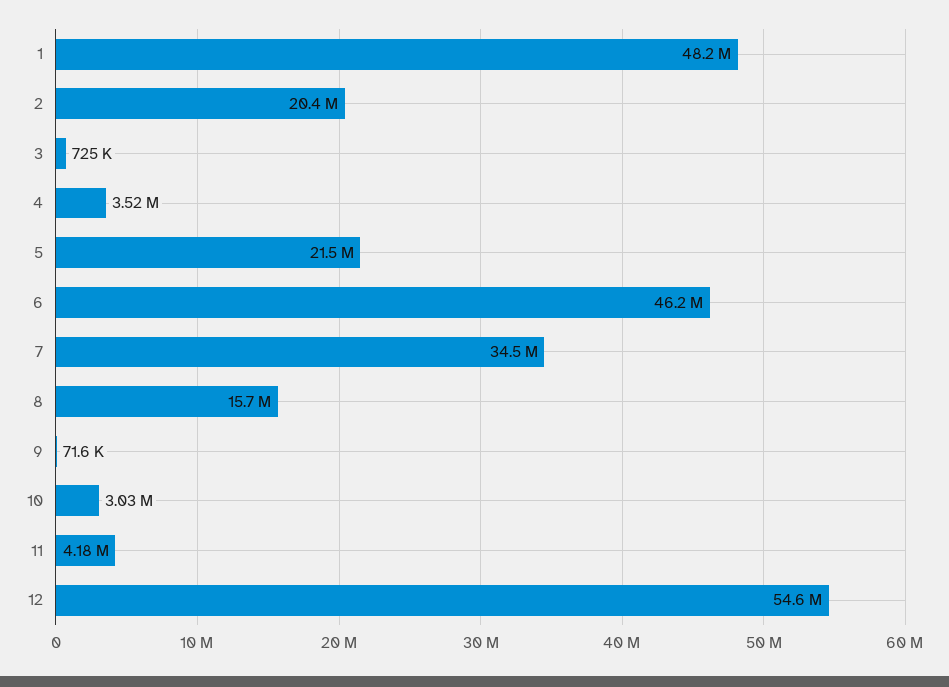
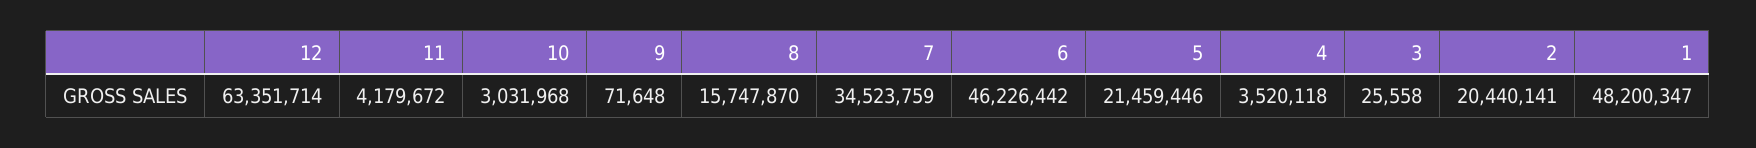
3: 725000 -> 25558
12: 54600000 -> 63351714

